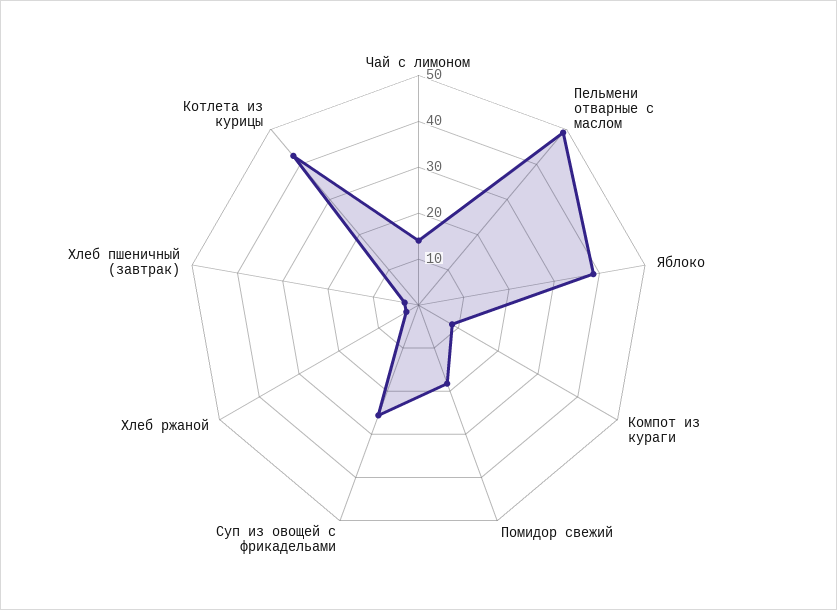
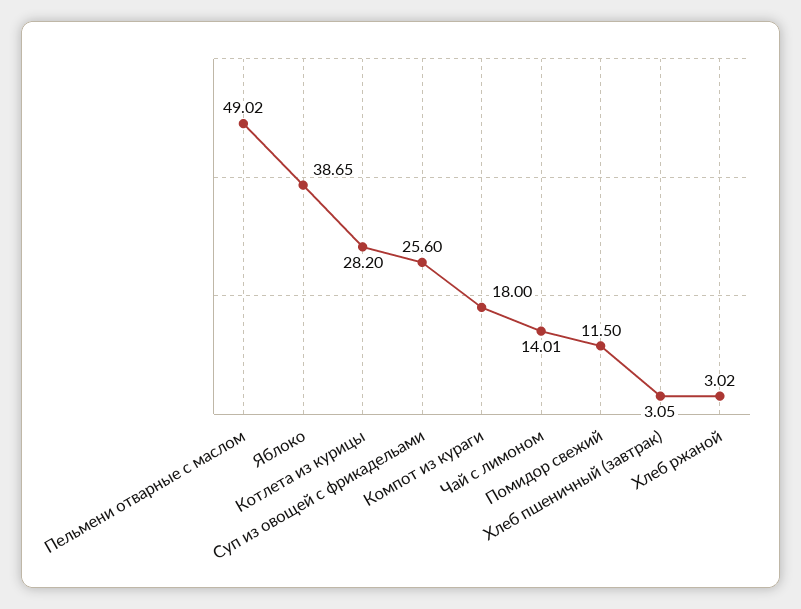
Компот из кураги: 8 -> 18
Помидор свежий: 18 -> 11.5
Котлета из курицы: 42 -> 28.2

